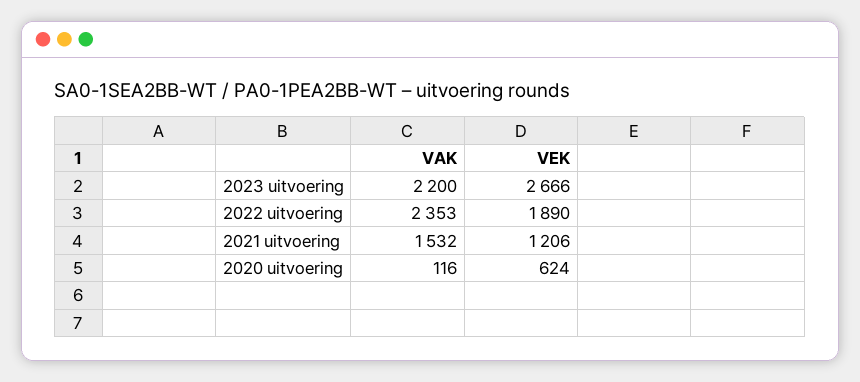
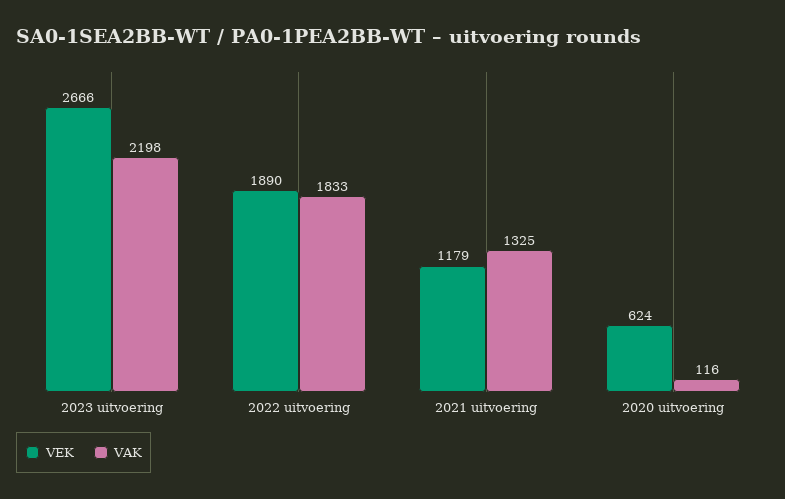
VAK, 2023 uitvoering: 2200 -> 2198
VAK, 2022 uitvoering: 2353 -> 1833
VAK, 2021 uitvoering: 1532 -> 1325
VEK, 2021 uitvoering: 1206 -> 1179

